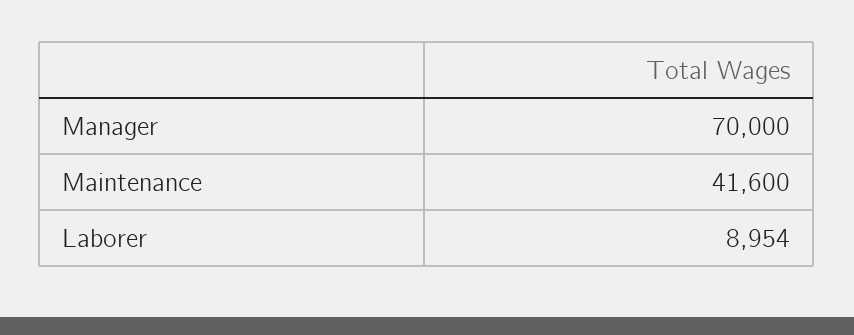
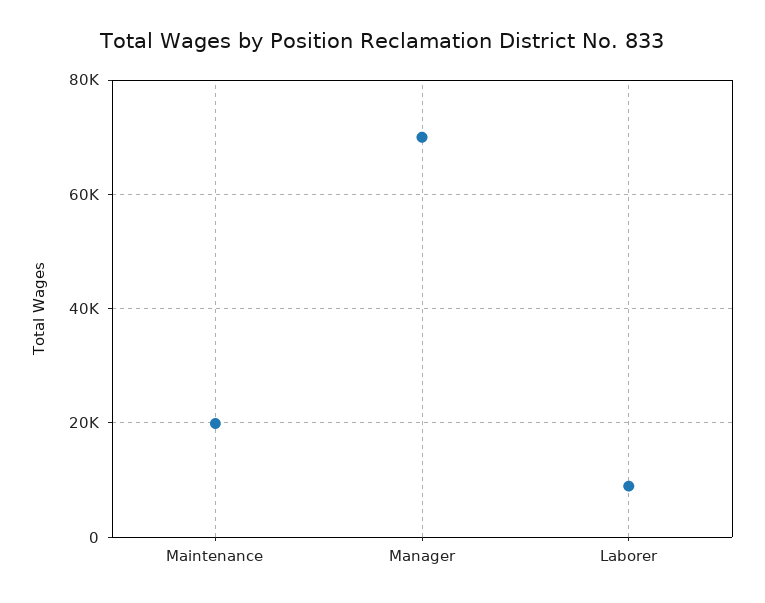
Maintenance: 41600 -> 20000

